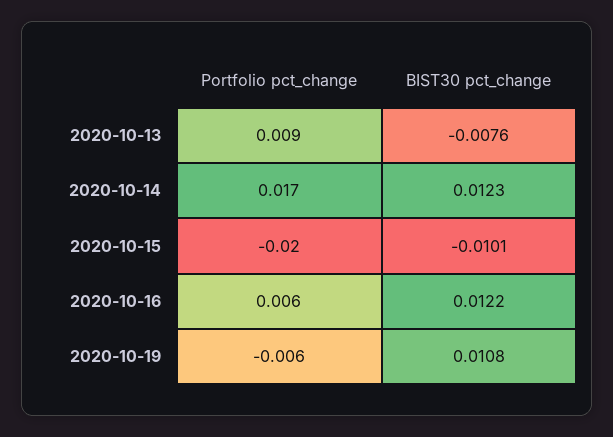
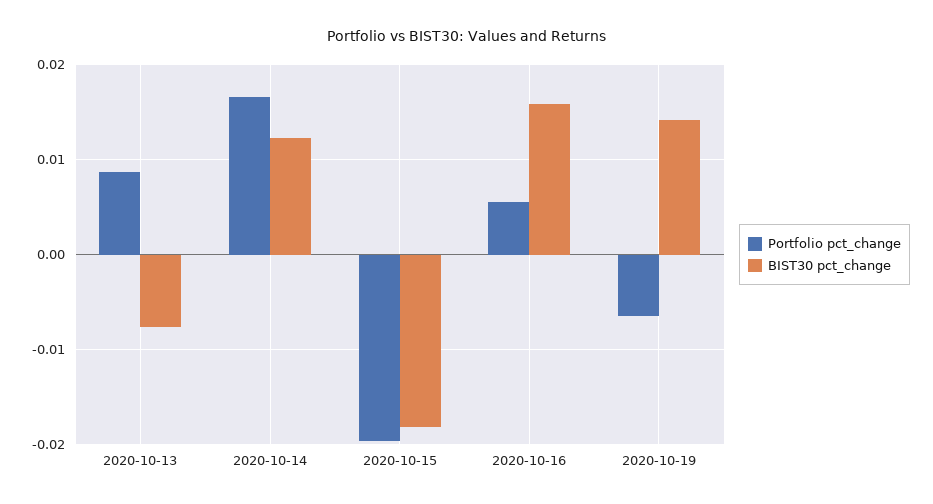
BIST30 pct_change, 2020-10-15: -0.0101 -> -0.018
BIST30 pct_change, 2020-10-16: 0.0122 -> 0.016
BIST30 pct_change, 2020-10-19: 0.0108 -> 0.014

